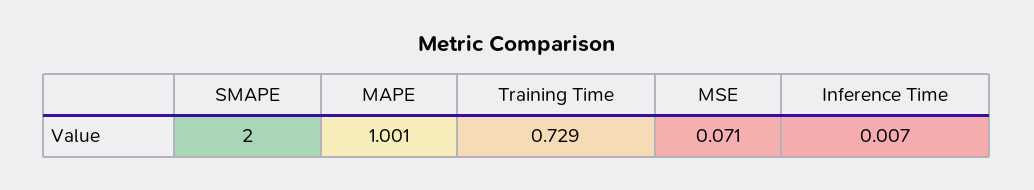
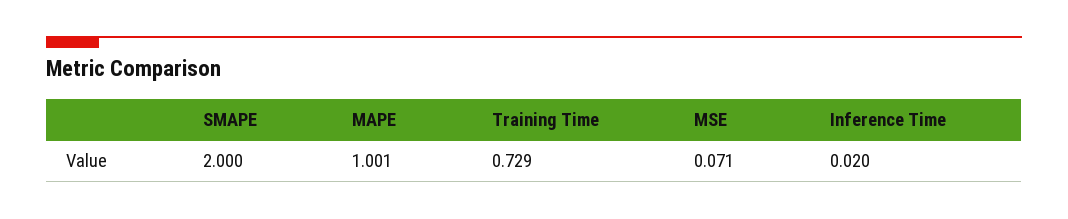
Inference Time: 0.007 -> 0.02

